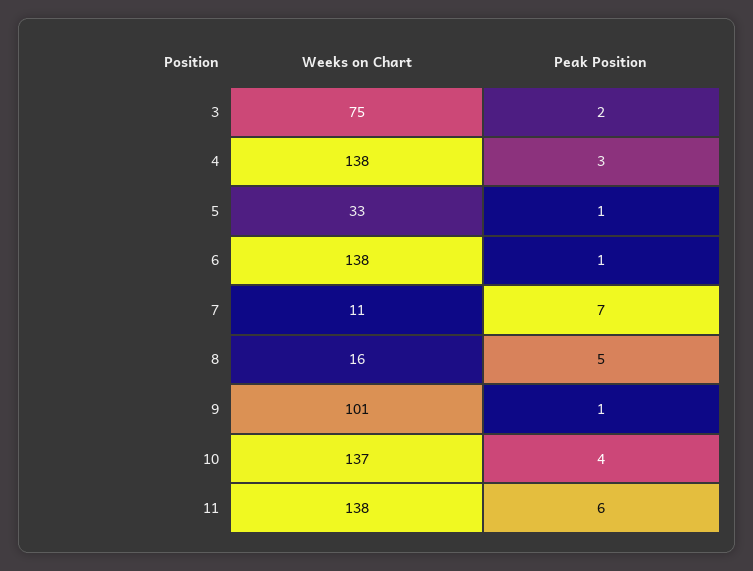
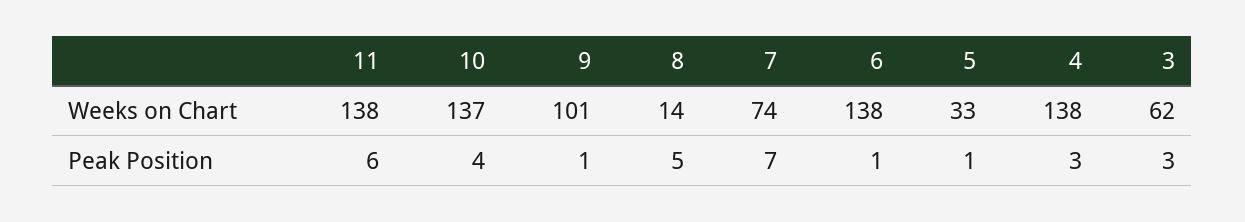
Weeks on Chart, 3: 75 -> 62
Peak Position, 3: 2 -> 3
Weeks on Chart, 7: 11 -> 74
Weeks on Chart, 8: 16 -> 14

